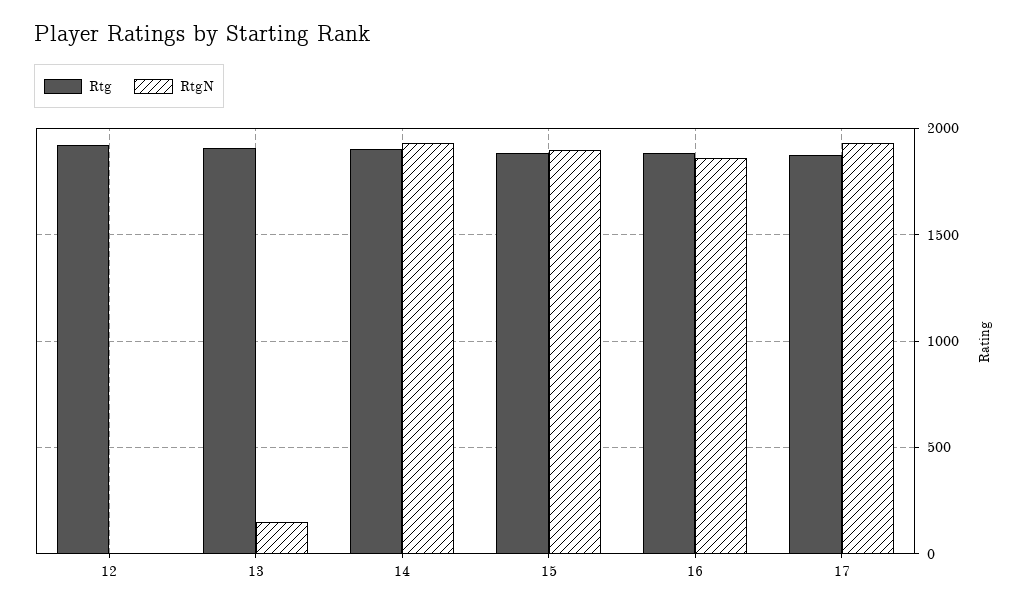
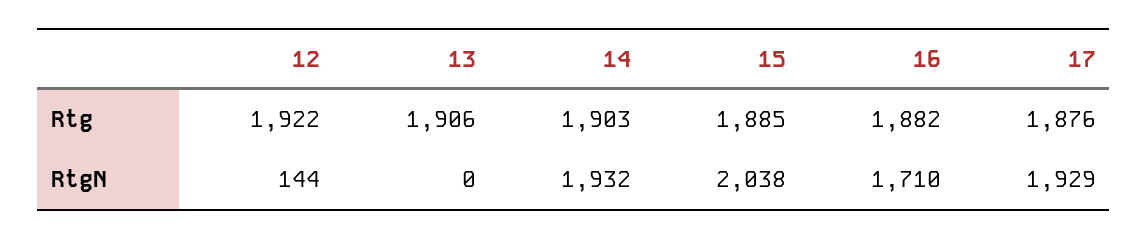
RtgN, 12: 0 -> 144
RtgN, 13: 150 -> 0
RtgN, 15: 1900 -> 2038
RtgN, 16: 1850 -> 1710

